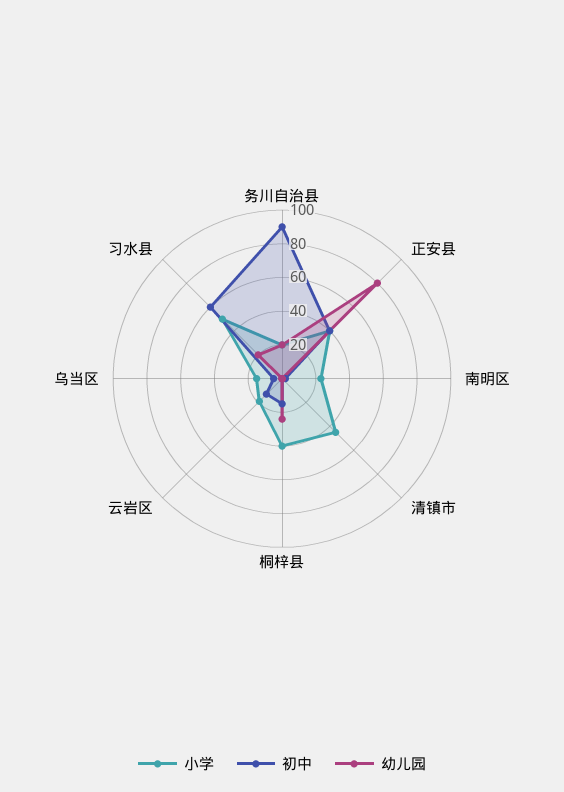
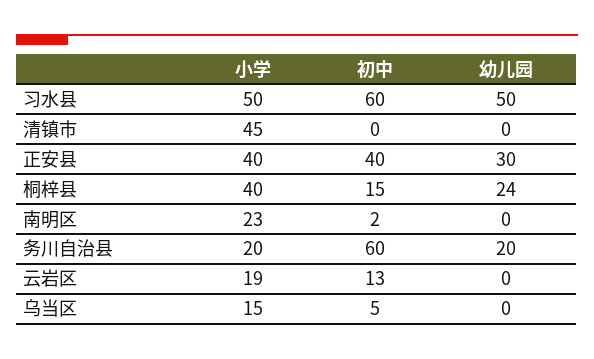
初中, 务川自治县: 90 -> 60
幼儿园, 正安县: 80 -> 30
幼儿园, 习水县: 20 -> 50

